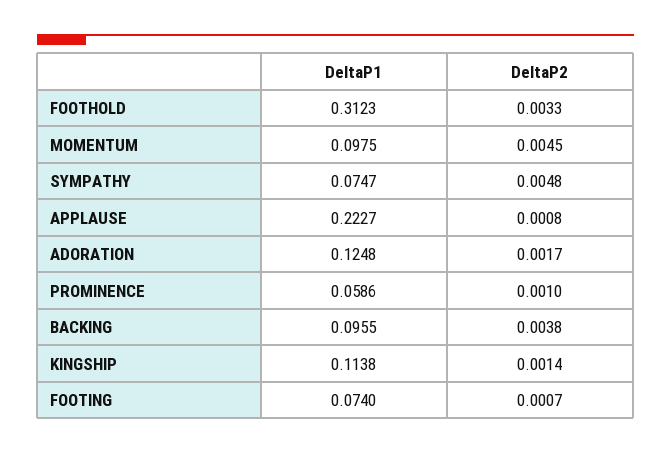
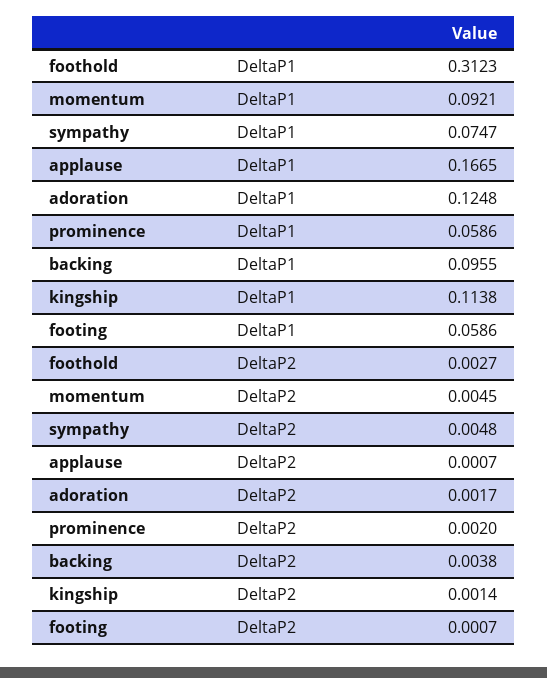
DeltaP2, FOOTHOLD: 0.0033 -> 0.0027
DeltaP1, MOMENTUM: 0.0975 -> 0.0921
DeltaP1, APPLAUSE: 0.2227 -> 0.1665
DeltaP2, APPLAUSE: 0.0008 -> 0.0007
DeltaP2, PROMINENCE: 0.001 -> 0.002
DeltaP1, FOOTING: 0.074 -> 0.0586

